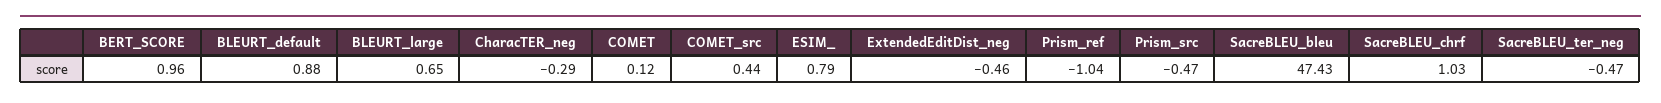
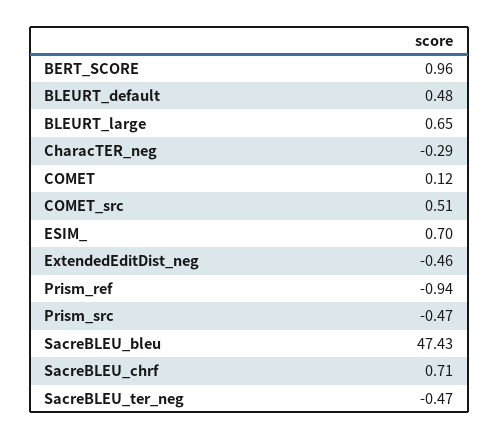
BLEURT_default: 0.88 -> 0.48
COMET_src: 0.44 -> 0.51
ESIM_: 0.79 -> 0.7
Prism_ref: -1.04 -> -0.94
SacreBLEU_chrf: 1.03 -> 0.71

